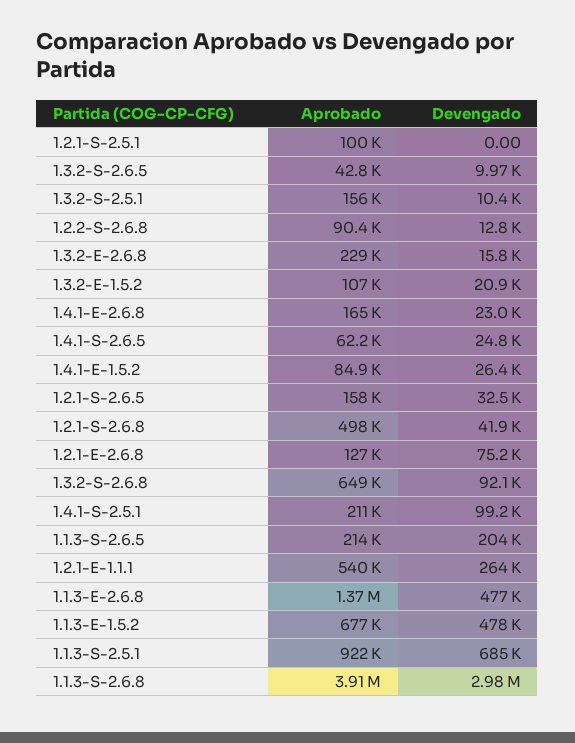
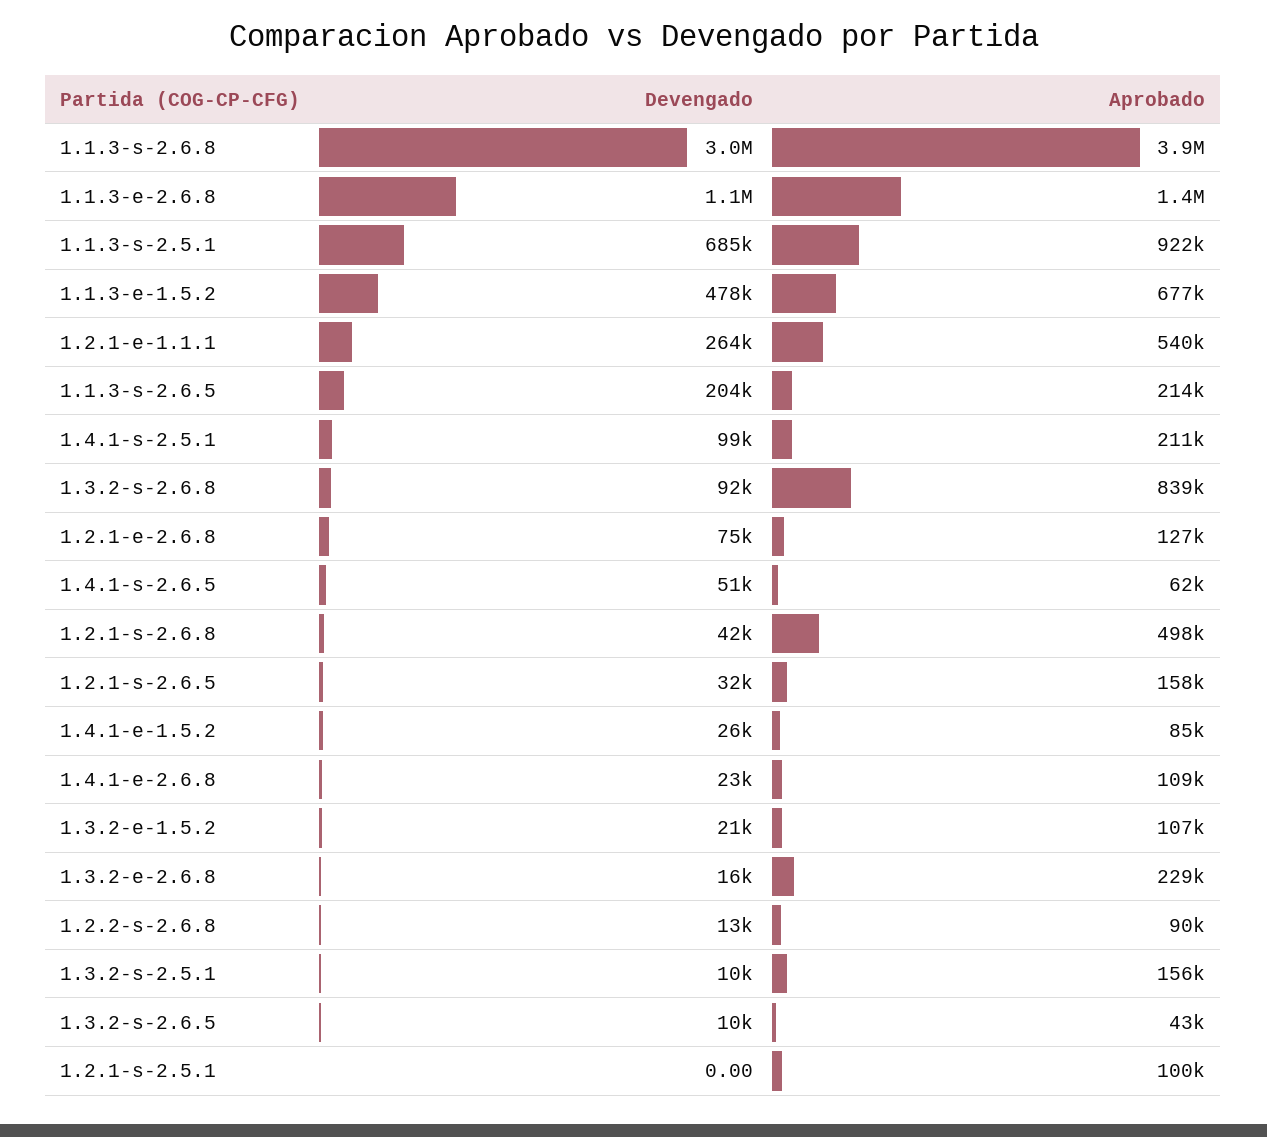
Aprobado, 1.4.1-E-2.6.8: 165000 -> 109000
Devengado, 1.4.1-S-2.6.5: 24800 -> 51000
Aprobado, 1.3.2-S-2.6.8: 649000 -> 839000
Devengado, 1.1.3-E-2.6.8: 477000 -> 1100000

